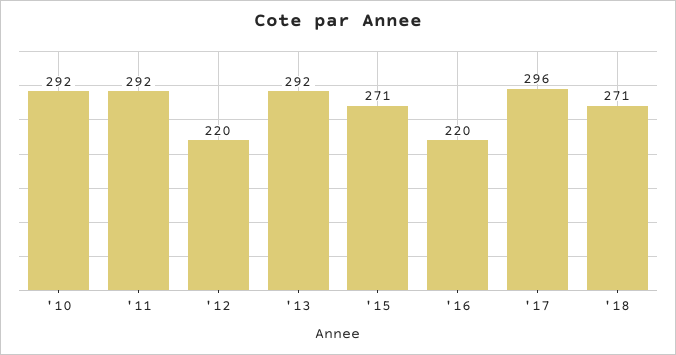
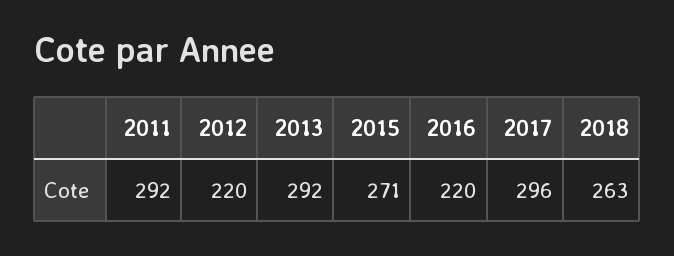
'10: 292 -> none
'18: 271 -> 263

